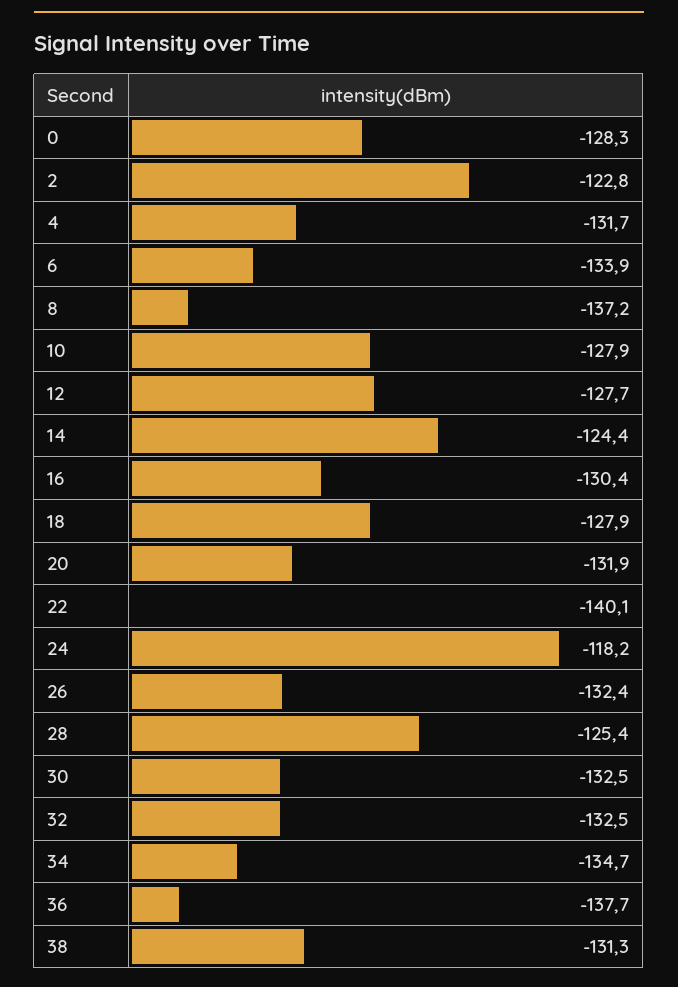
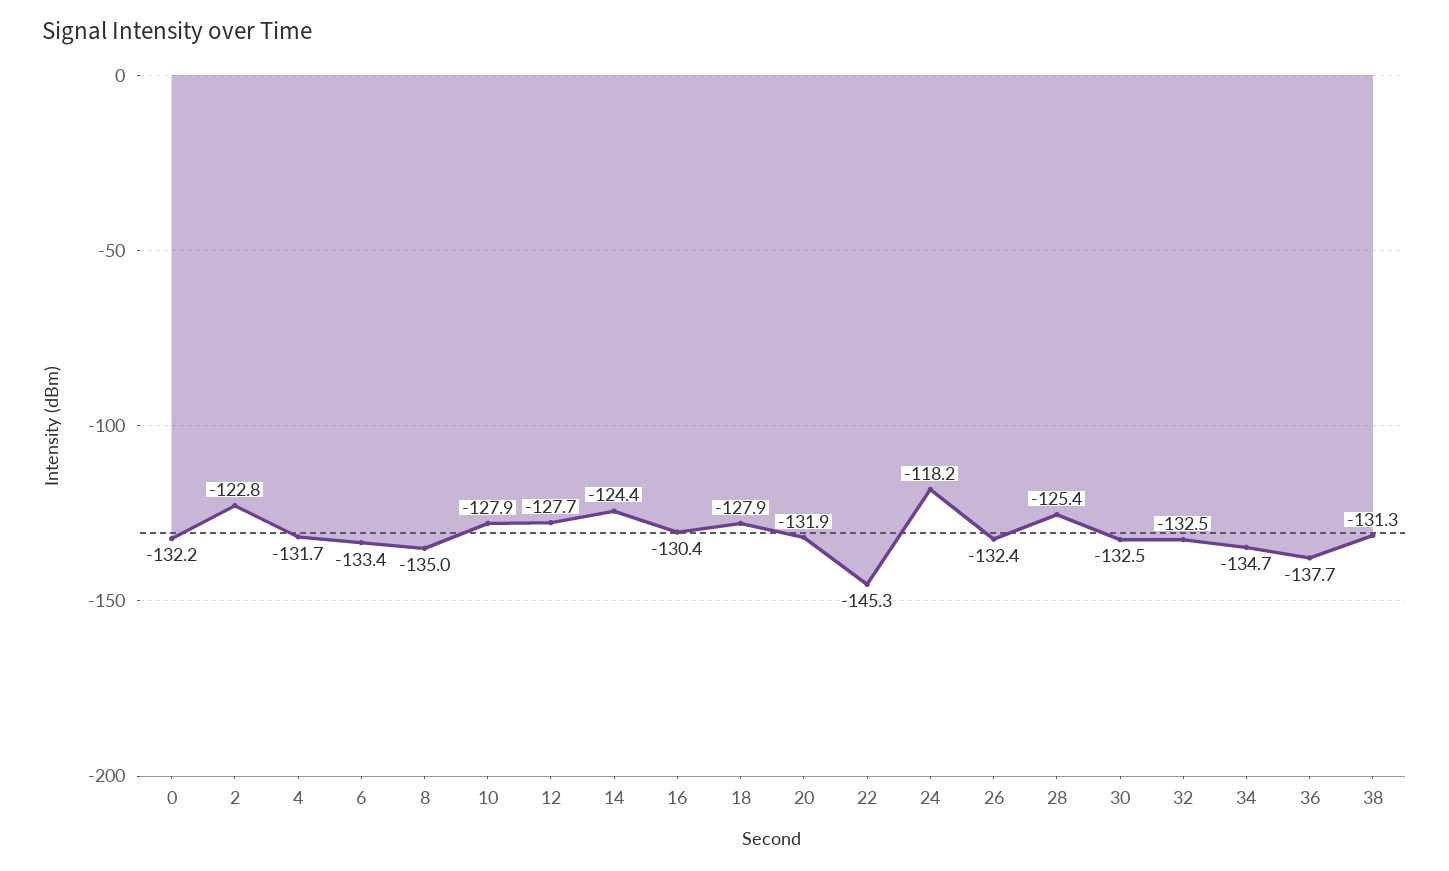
0: -128.3 -> -132.2
6: -133.9 -> -133.4
8: -137.2 -> -135
22: -140.1 -> -145.3

